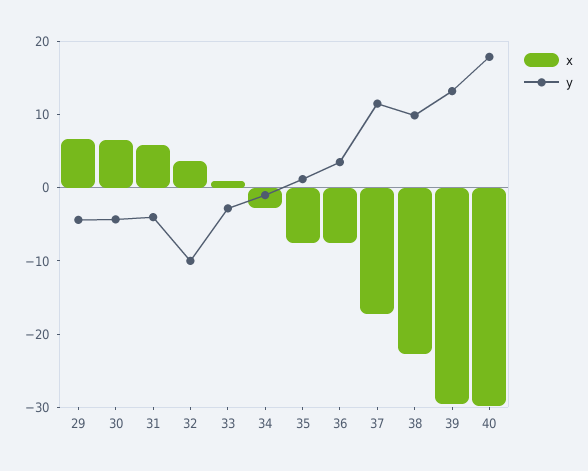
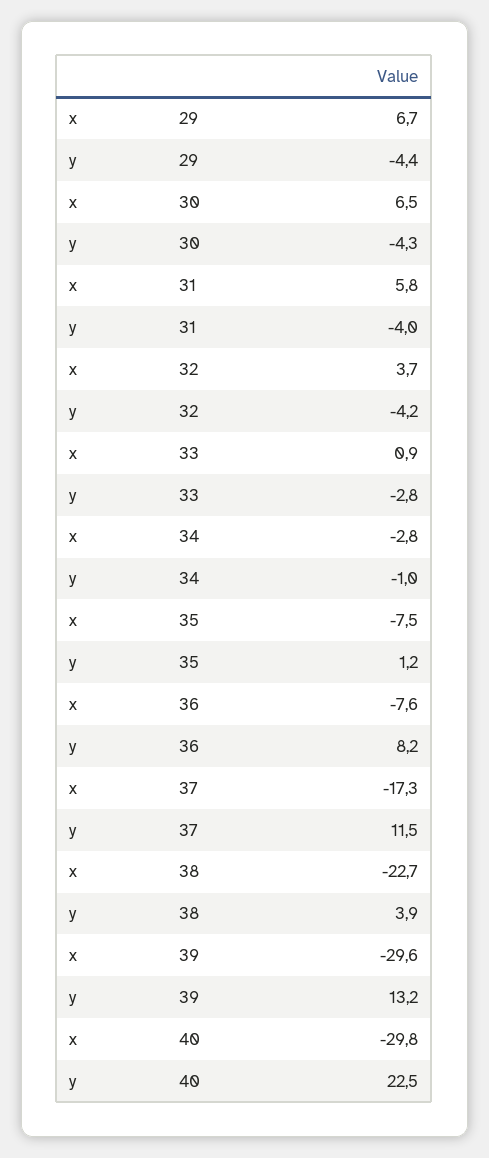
y, 32: -10 -> -4.2
y, 36: 4 -> 8.2
y, 38: 10 -> 3.9
y, 40: 18 -> 22.5

